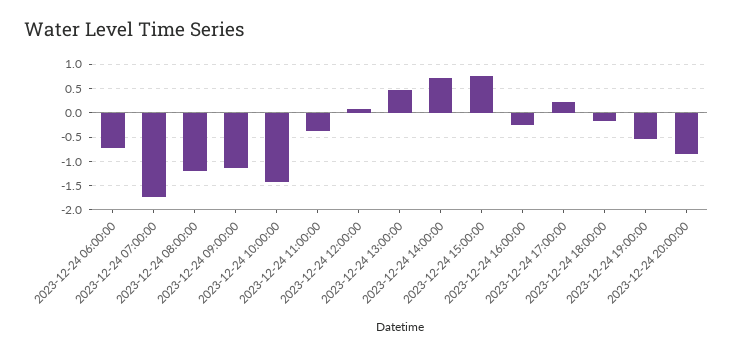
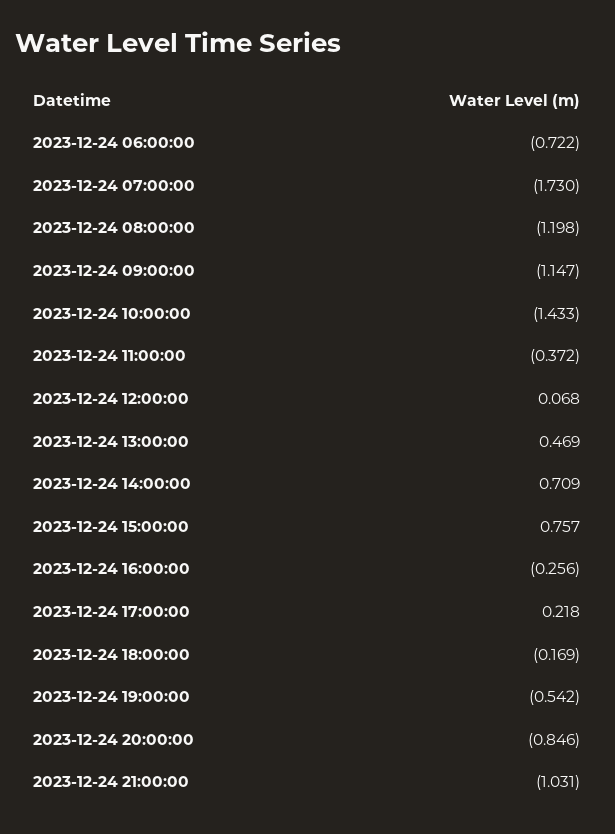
2023-12-24 21:00:00: none -> -1.031

